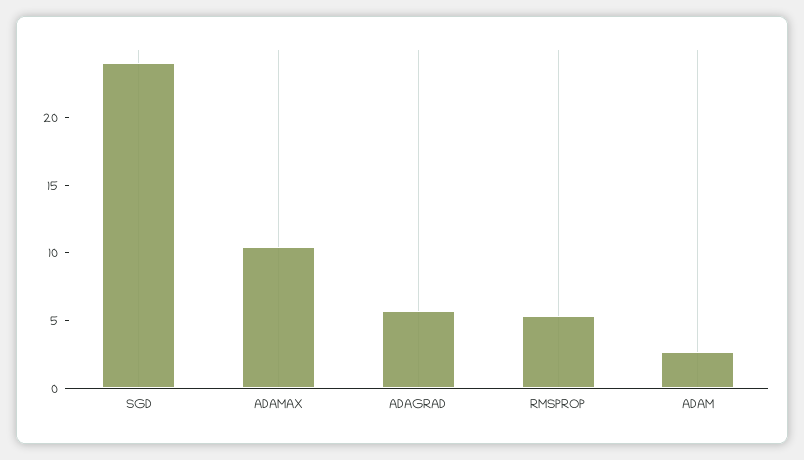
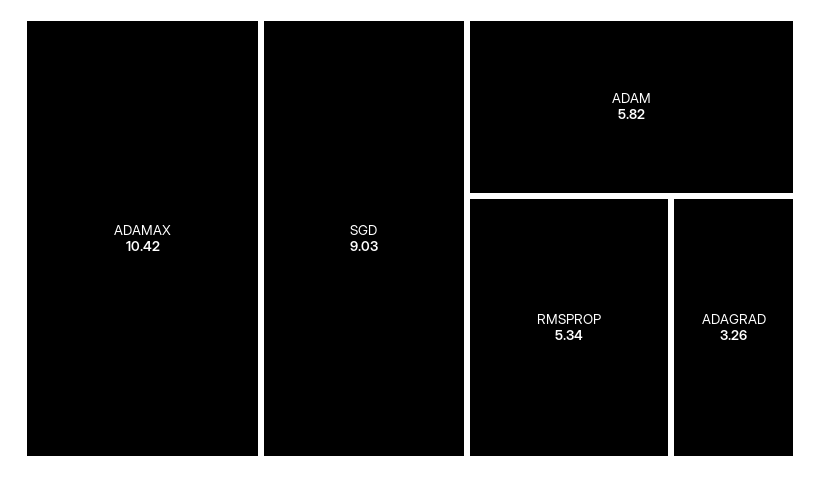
SGD: 24 -> 9.03
ADAGRAD: 6 -> 3.26
ADAM: 3 -> 5.82

